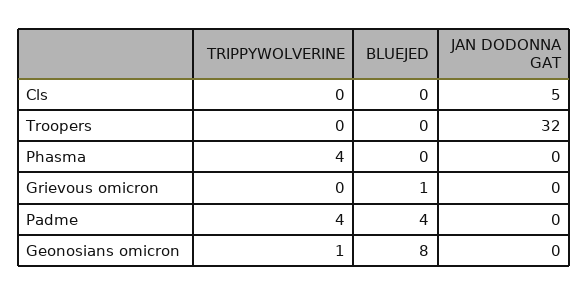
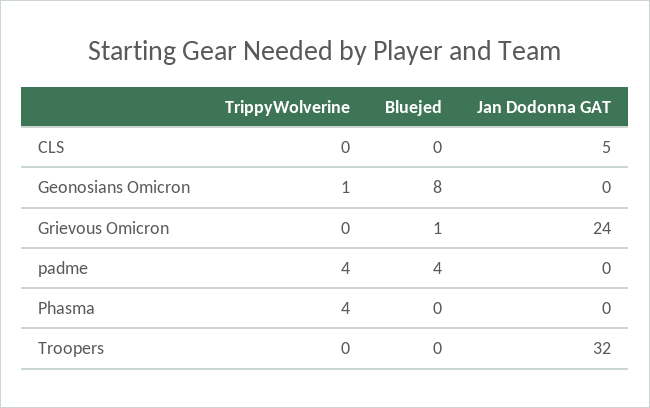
JAN DODONNA GAT, Grievous omicron: 0 -> 24

